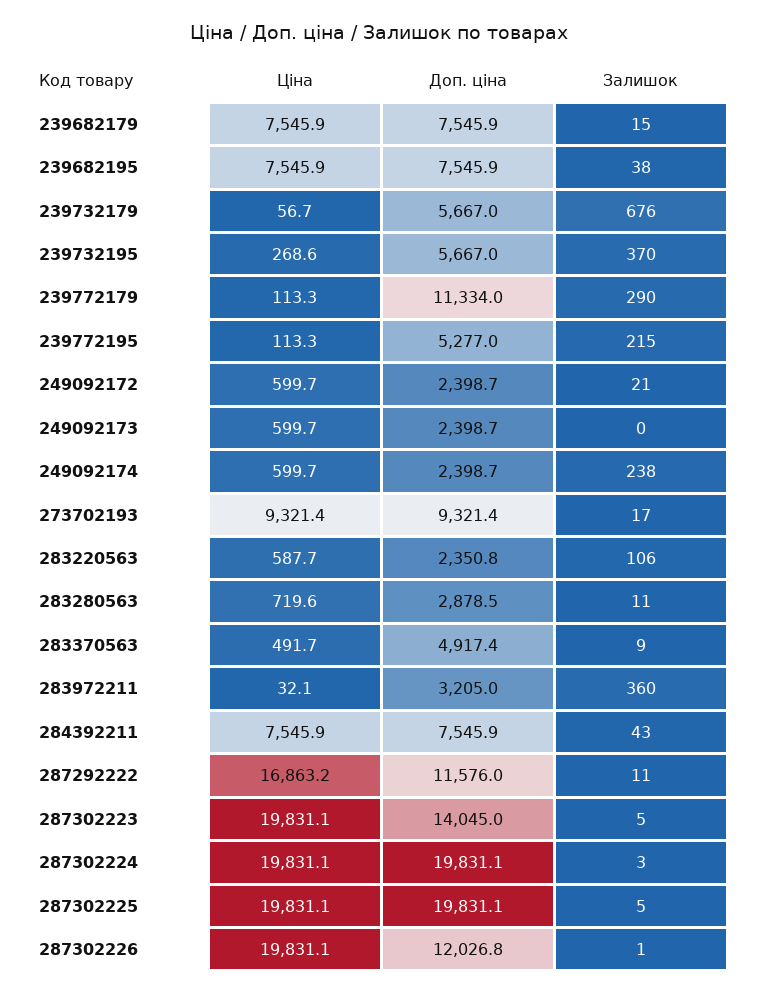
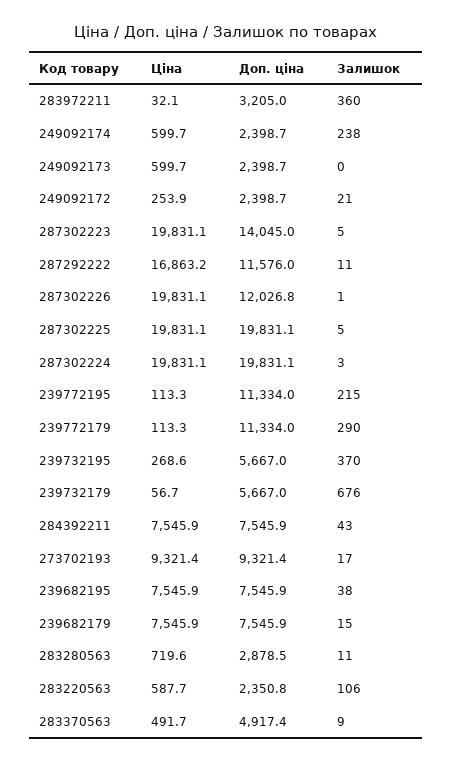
Доп. ціна, 239772195: 5277 -> 11334
Ціна, 249092172: 599.7 -> 253.9

